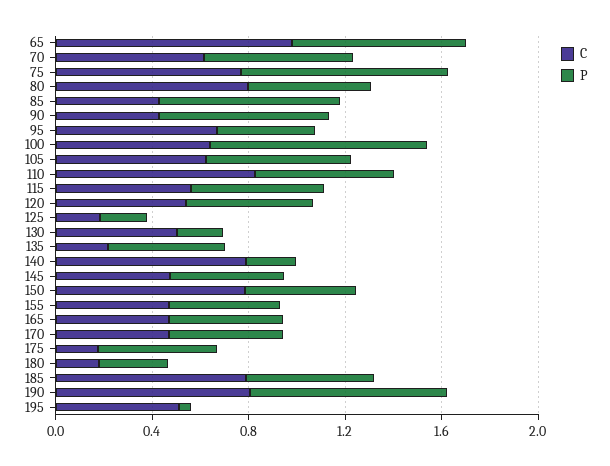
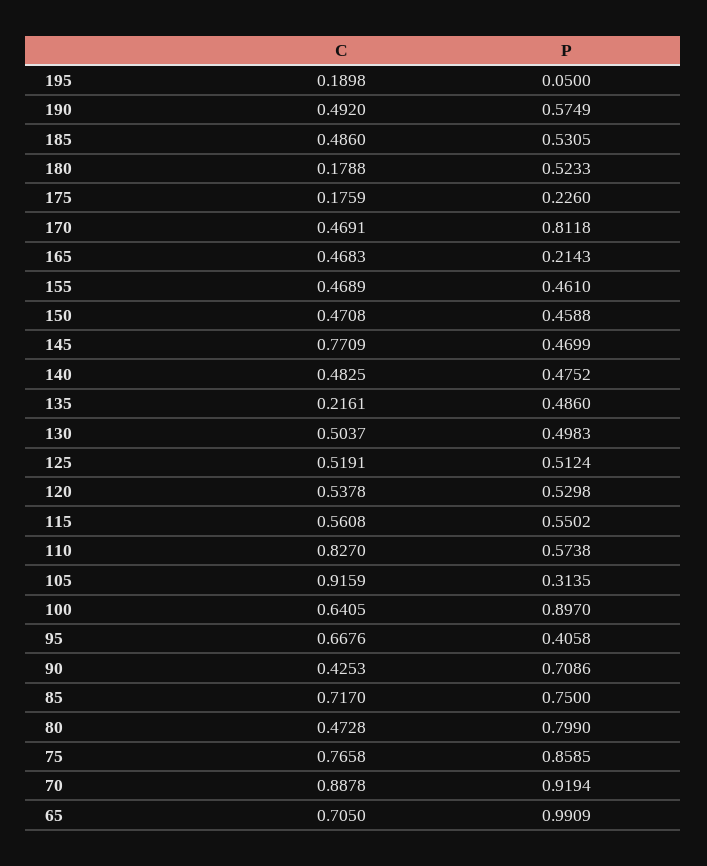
C, 65: 1 -> 0.705
P, 65: 0.7 -> 0.9909
C, 70: 0.6 -> 0.8878
P, 70: 0.6 -> 0.9194
C, 80: 0.8 -> 0.4728
P, 80: 0.5 -> 0.799
C, 85: 0.4 -> 0.717
C, 105: 0.6 -> 0.9159
P, 105: 0.6 -> 0.3135
C, 125: 0.2 -> 0.5191
P, 125: 0.2 -> 0.5124
P, 130: 0.2 -> 0.4983
C, 140: 0.8 -> 0.4825
P, 140: 0.2 -> 0.4752
C, 145: 0.5 -> 0.7709
C, 150: 0.8 -> 0.4708
P, 165: 0.5 -> 0.2143
P, 170: 0.5 -> 0.8118
P, 175: 0.5 -> 0.226
P, 180: 0.3 -> 0.5233
C, 185: 0.8 -> 0.486
C, 190: 0.8 -> 0.492
P, 190: 0.8 -> 0.5749
C, 195: 0.5 -> 0.1898

